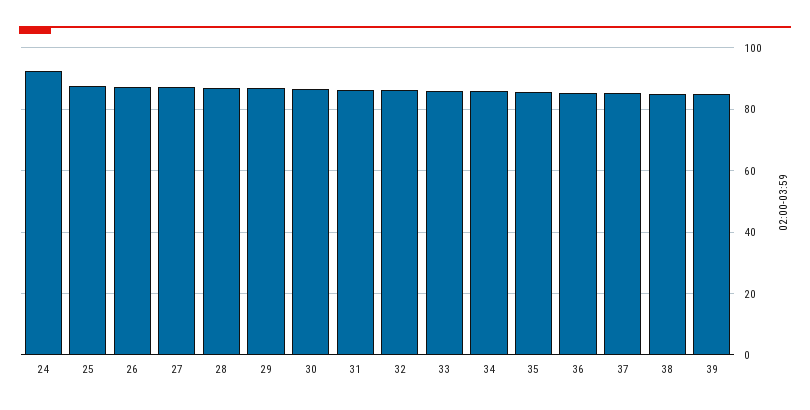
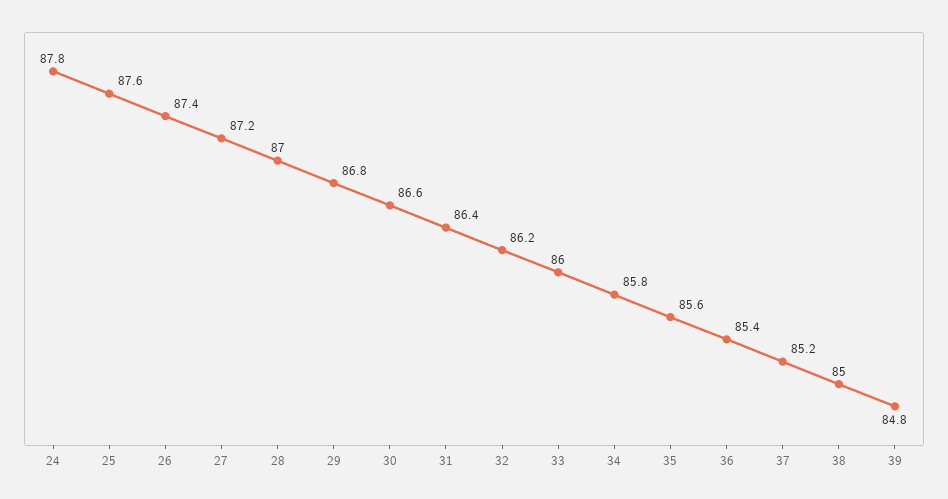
24: 92 -> 87.8

